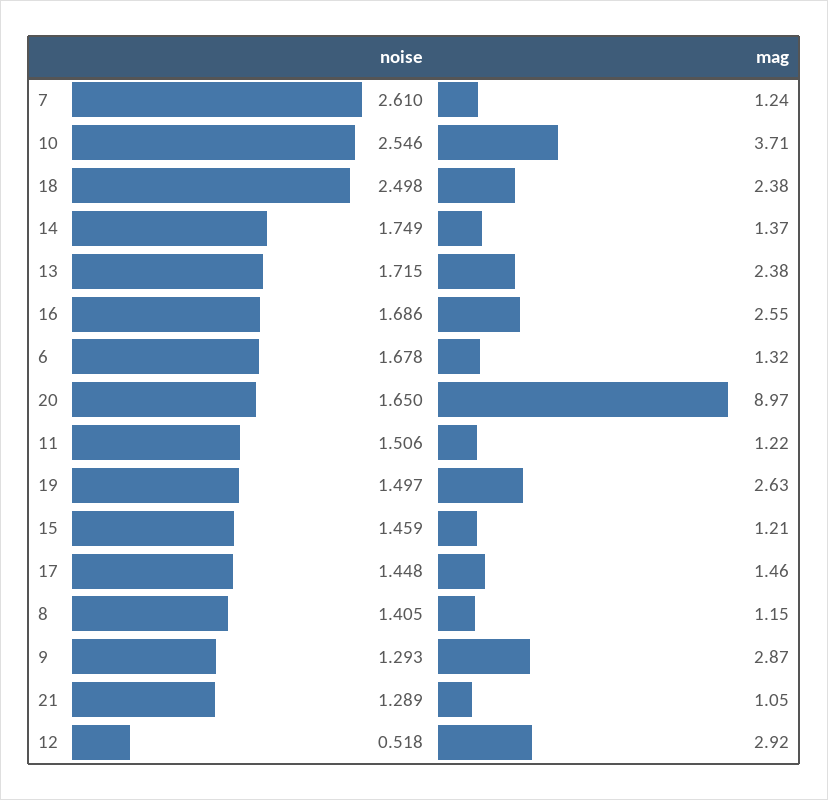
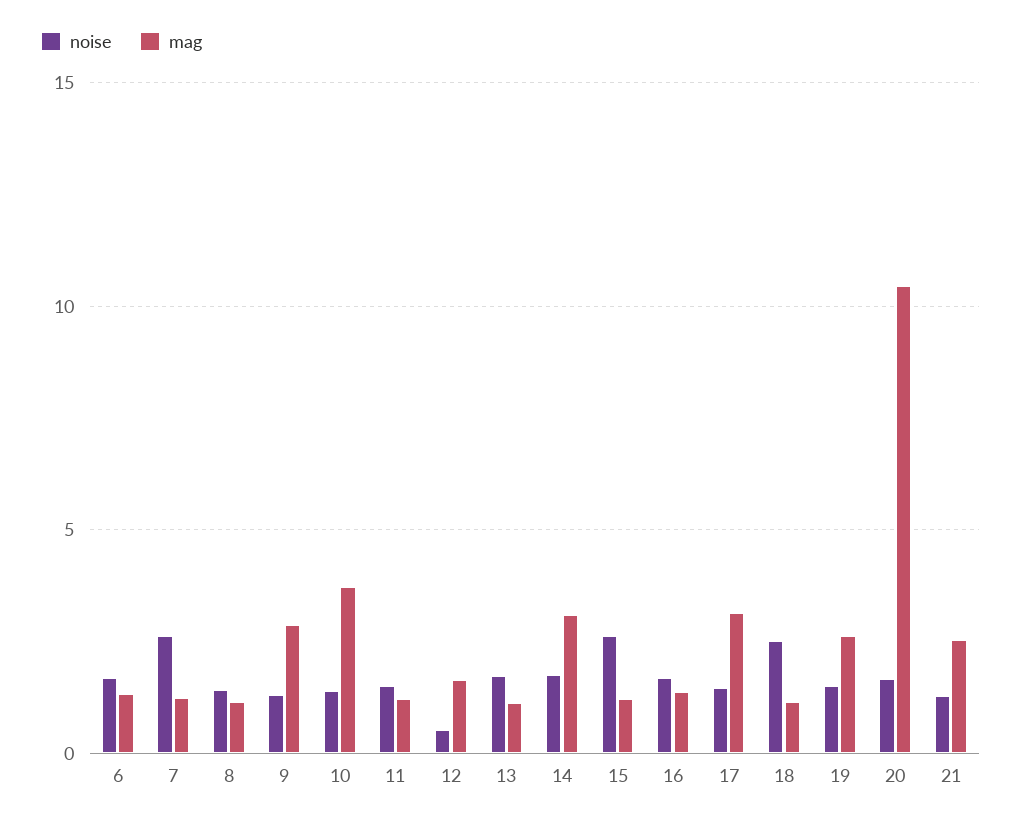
noise, 10: 2.546 -> 1.5
mag, 18: 2.38 -> 1
mag, 14: 1.37 -> 3
mag, 13: 2.38 -> 1
mag, 16: 2.55 -> 1.5
mag, 20: 8.97 -> 10.5
noise, 15: 1.459 -> 2.5
mag, 17: 1.46 -> 3
mag, 21: 1.05 -> 2.5
mag, 12: 2.92 -> 1.5

